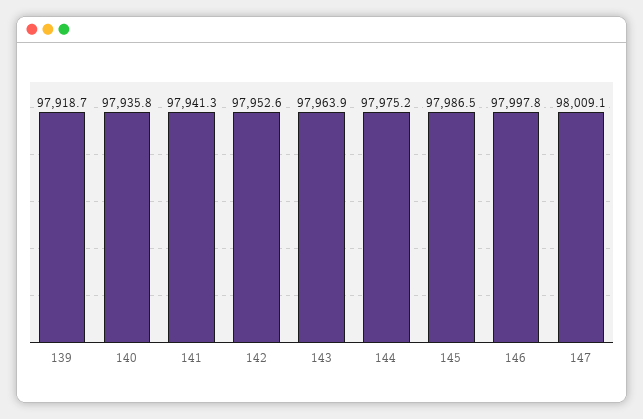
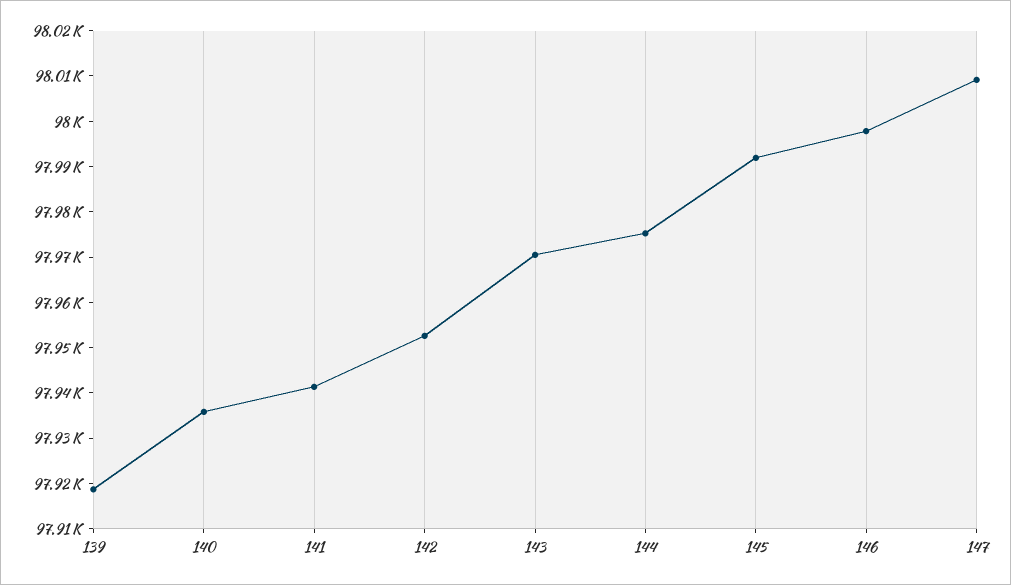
143: 97963.9 -> 97970
145: 97986.5 -> 97992

